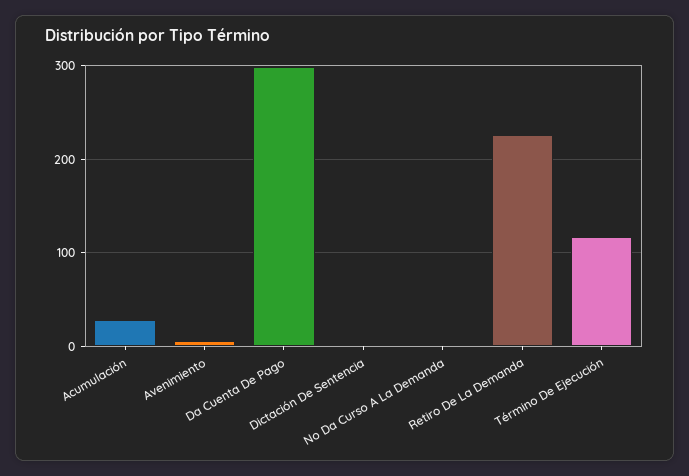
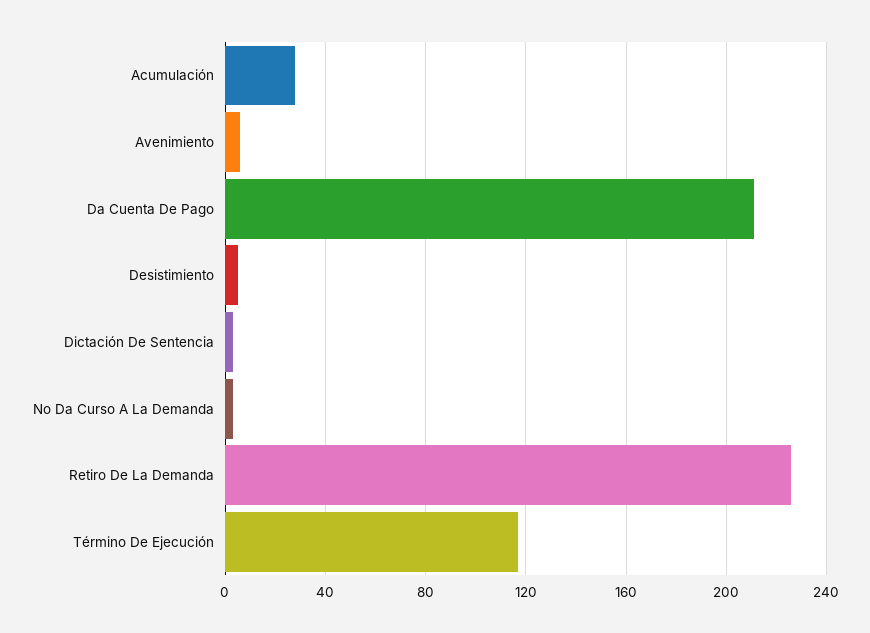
Da Cuenta De Pago: 300 -> 210
Desistimiento: none -> 5

